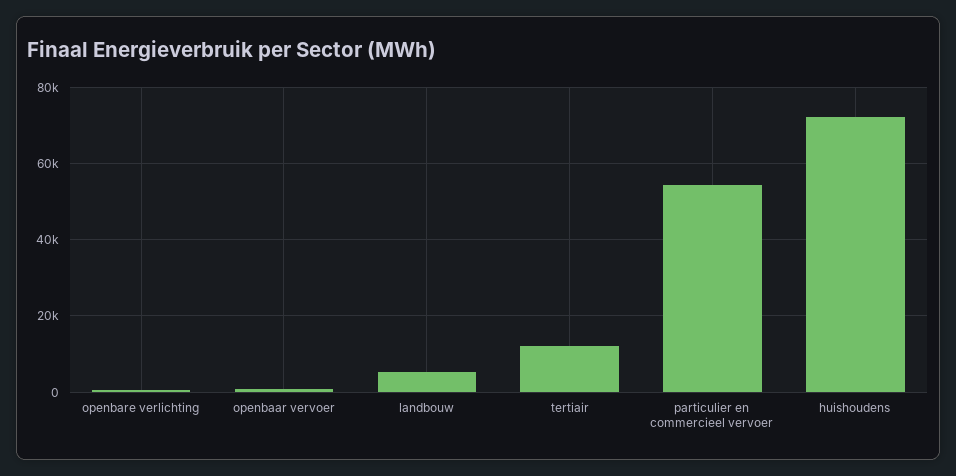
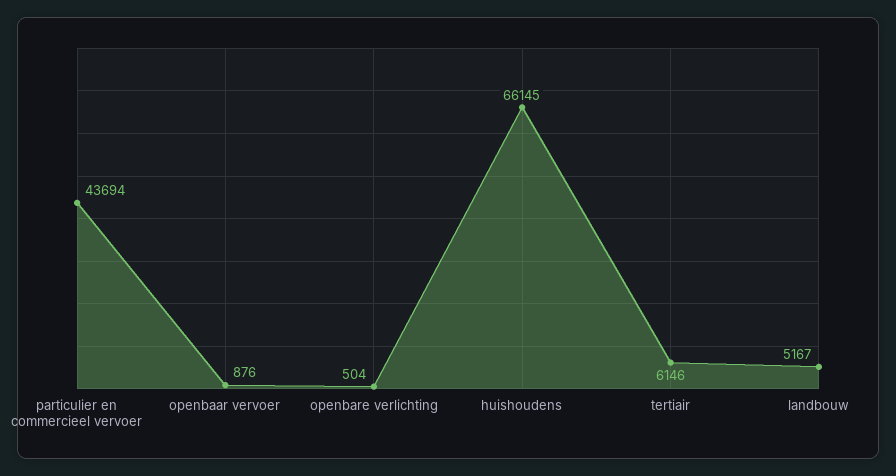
tertiair: 12000 -> 6146
particulier en commercieel vervoer: 54000 -> 43694
huishoudens: 72000 -> 66145

